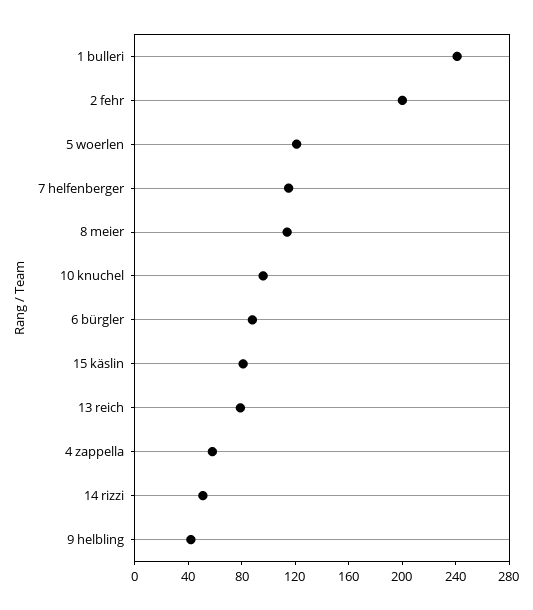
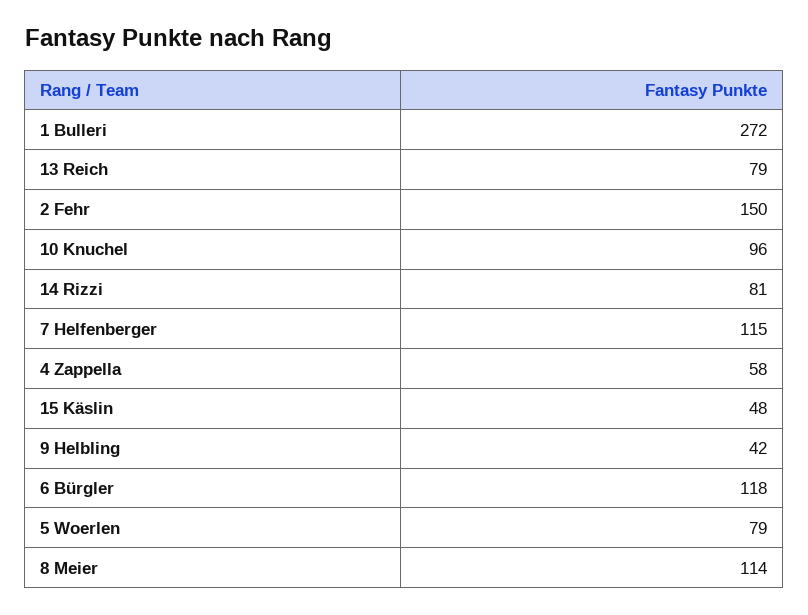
1 bulleri: 240 -> 272
2 fehr: 200 -> 150
5 woerlen: 120 -> 79
6 bürgler: 90 -> 118
15 käslin: 80 -> 48
14 rizzi: 50 -> 81

